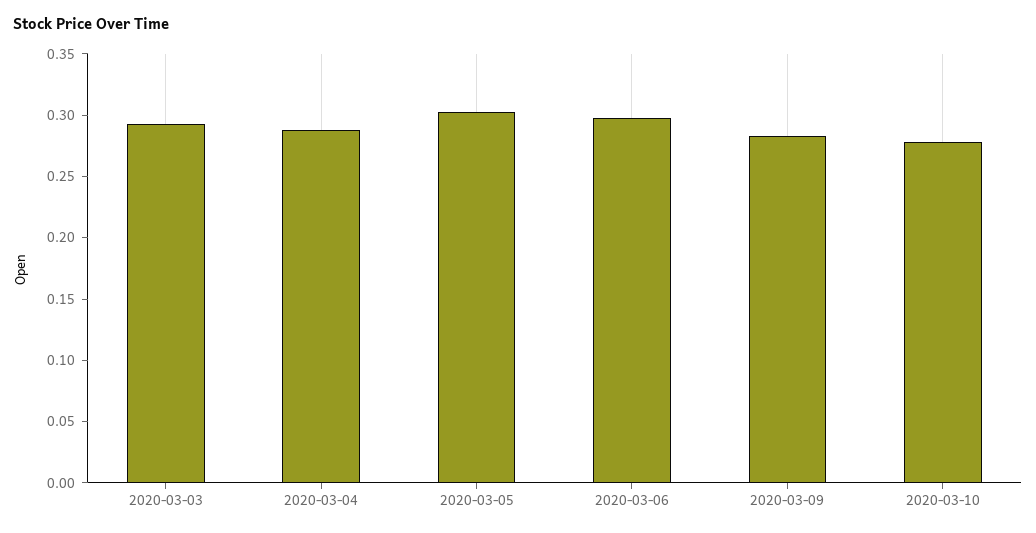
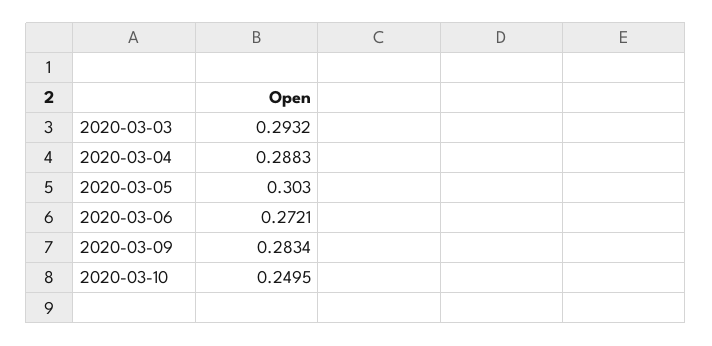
2020-03-06: 0.3 -> 0.2721
2020-03-10: 0.28 -> 0.2495

